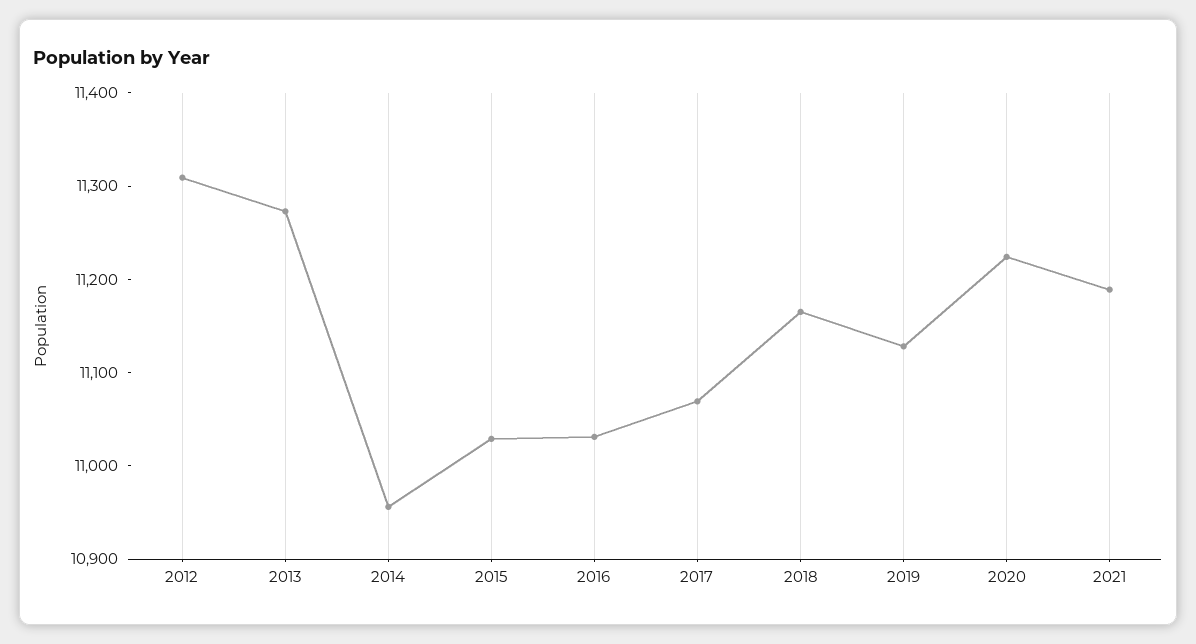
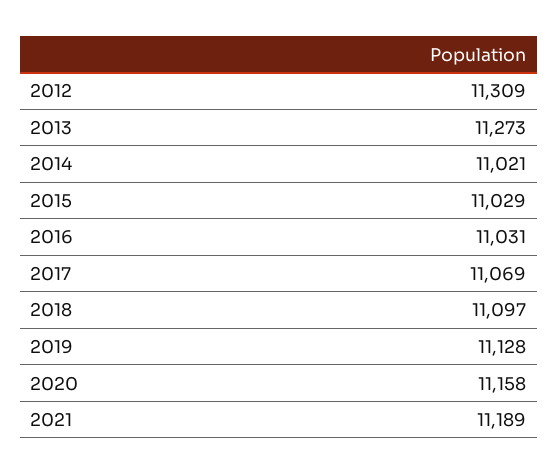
2014: 10960 -> 11021
2018: 11160 -> 11097
2020: 11220 -> 11158

